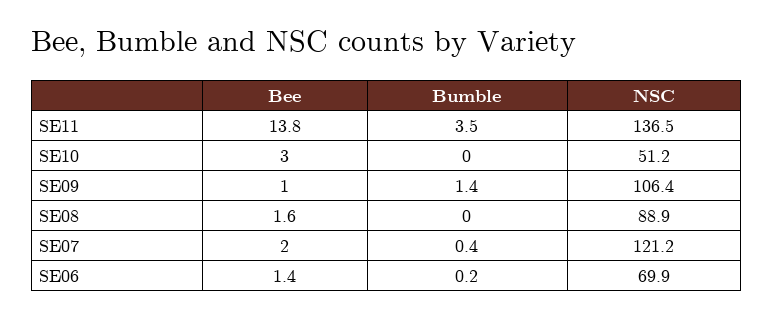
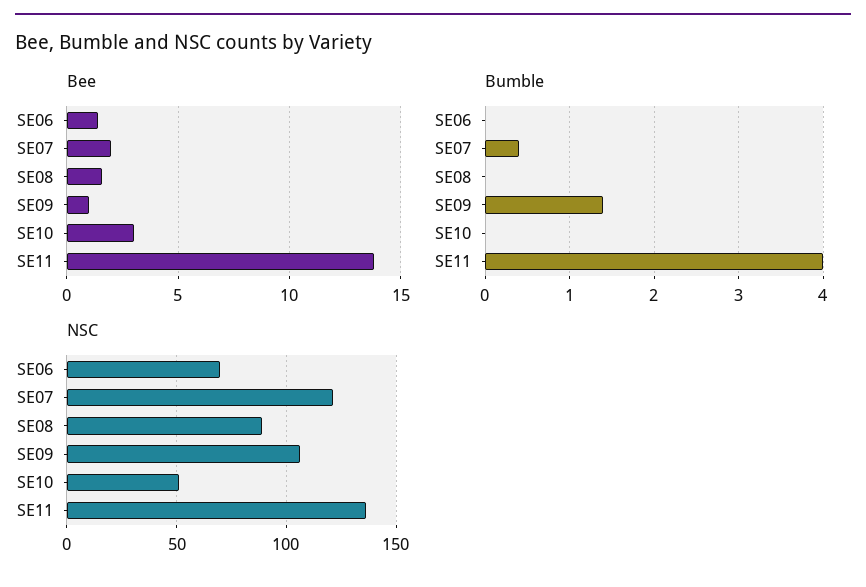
Bumble, SE11: 3.5 -> 4
Bumble, SE06: 0.2 -> 0

